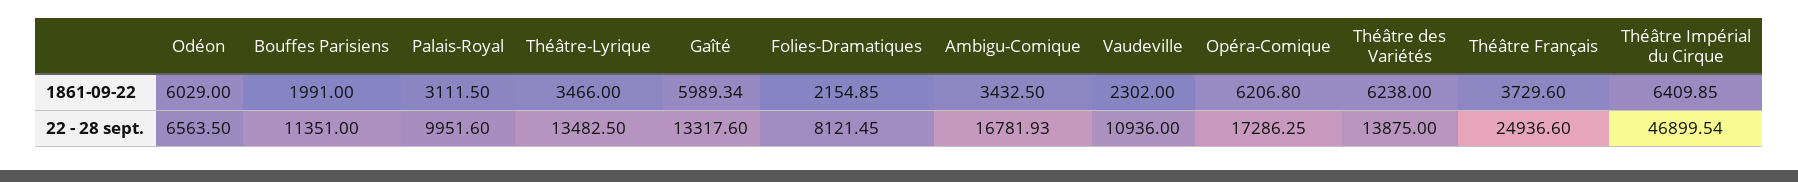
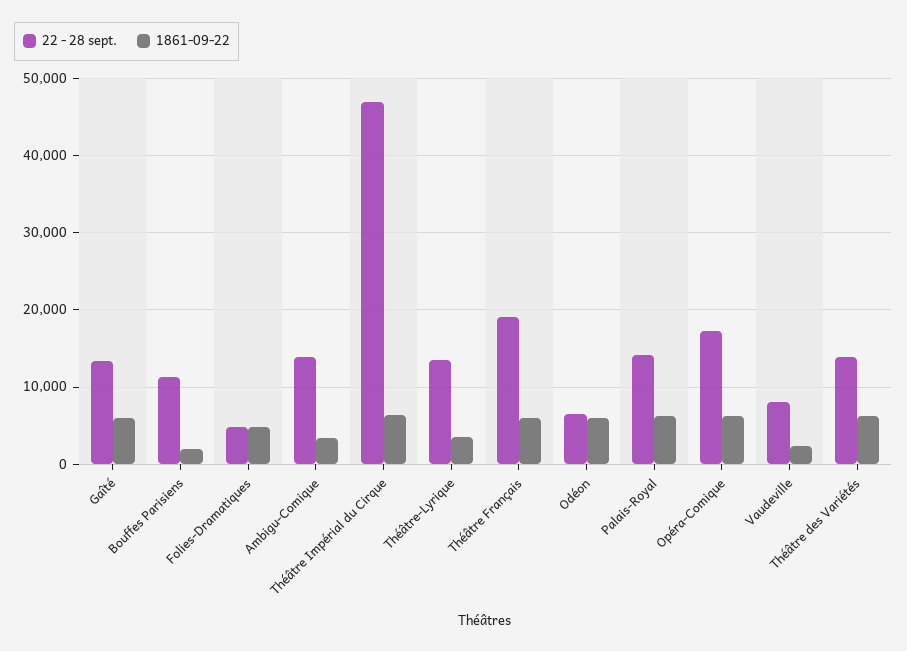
1861-09-22, Palais-Royal: 3111.5 -> 6000
1861-09-22, Folies-Dramatiques: 2154.85 -> 5000
1861-09-22, Théâtre Français: 3729.6 -> 6000
22 - 28 sept., Palais-Royal: 9951.6 -> 14000
22 - 28 sept., Folies-Dramatiques: 8121.45 -> 5000
22 - 28 sept., Ambigu-Comique: 16781.93 -> 14000
22 - 28 sept., Vaudeville: 10936 -> 8000
22 - 28 sept., Théâtre Français: 24936.6 -> 19000

